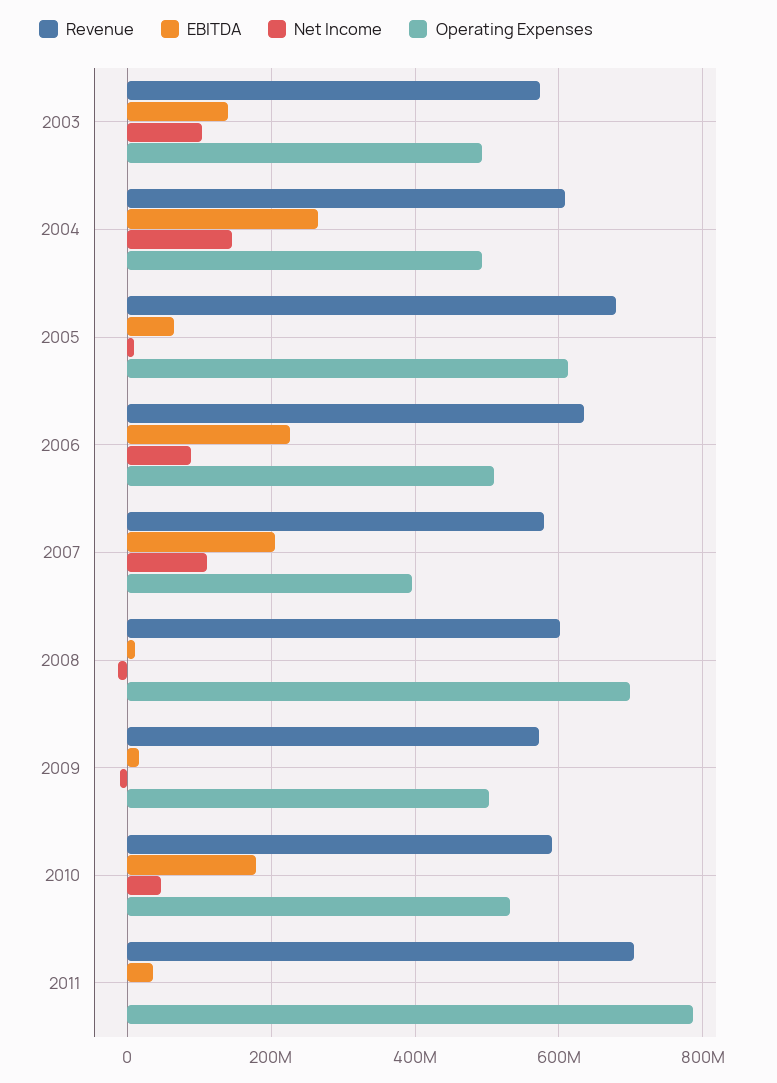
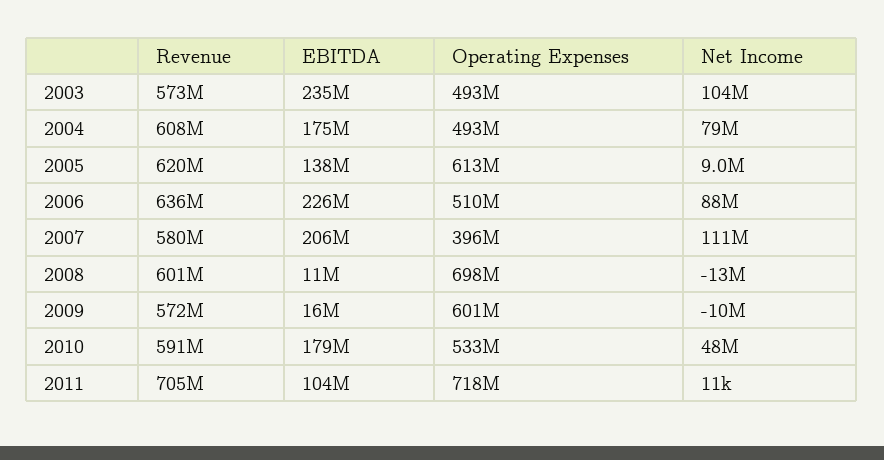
EBITDA, 2003: 140000000 -> 235000000
EBITDA, 2004: 260000000 -> 175000000
Net Income, 2004: 140000000 -> 79000000
Revenue, 2005: 680000000 -> 620000000
EBITDA, 2005: 60000000 -> 138000000
Operating Expenses, 2009: 500000000 -> 601000000
EBITDA, 2011: 40000000 -> 104000000
Operating Expenses, 2011: 780000000 -> 718000000

